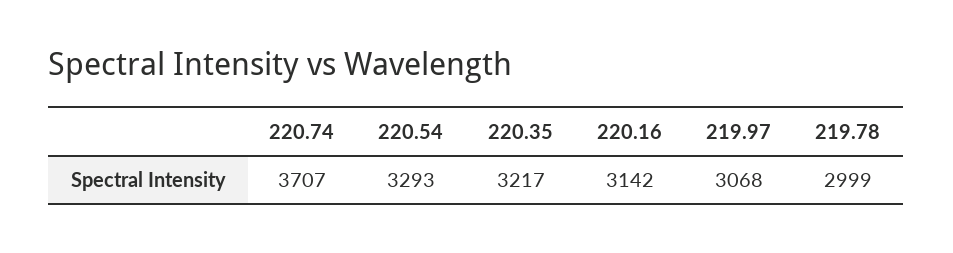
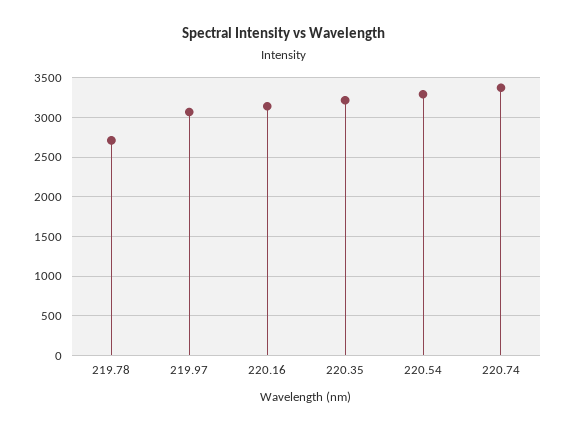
220.74: 3707 -> 3400
219.78: 2999 -> 2700

